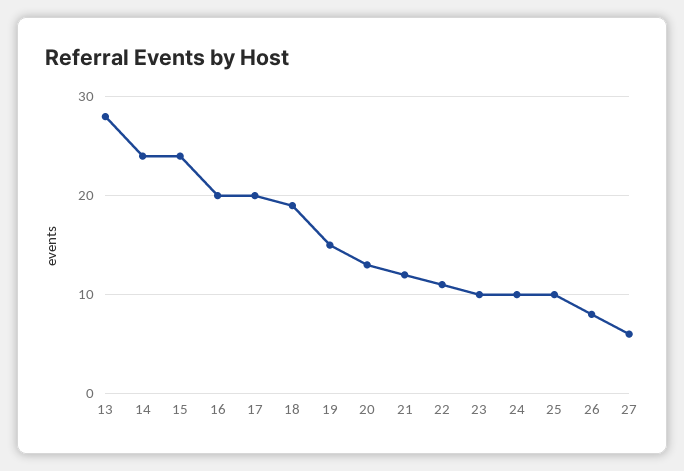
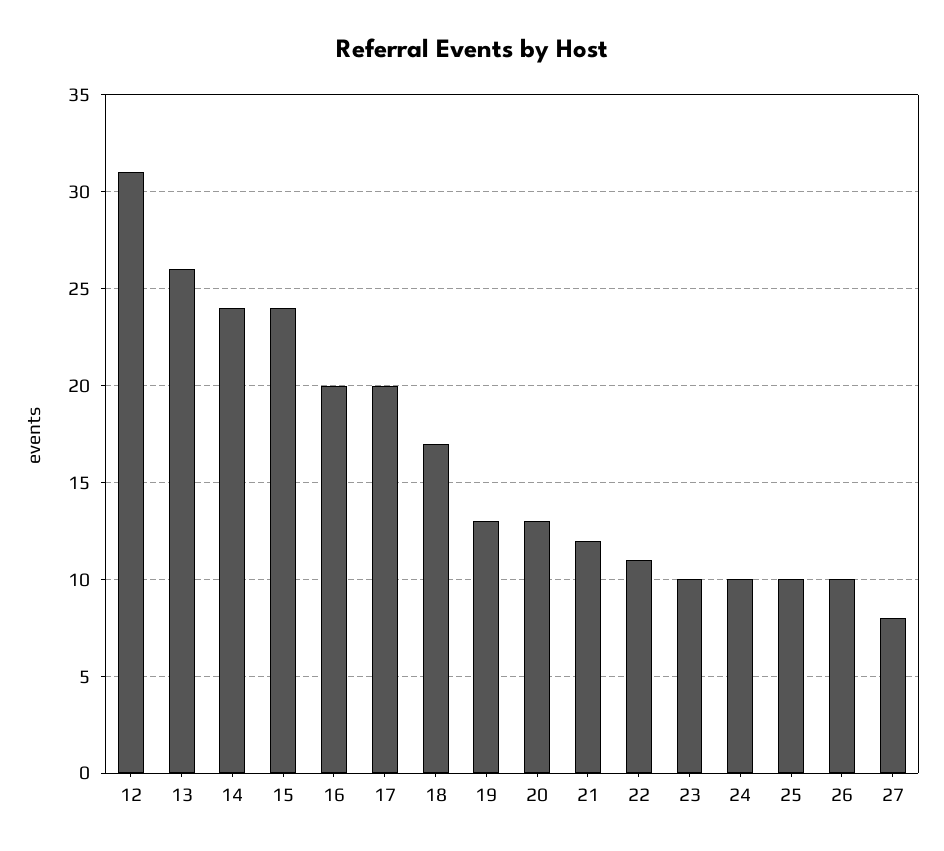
13: 28 -> 26
18: 19 -> 17
19: 15 -> 13
26: 8 -> 10
27: 6 -> 8
12: none -> 31

